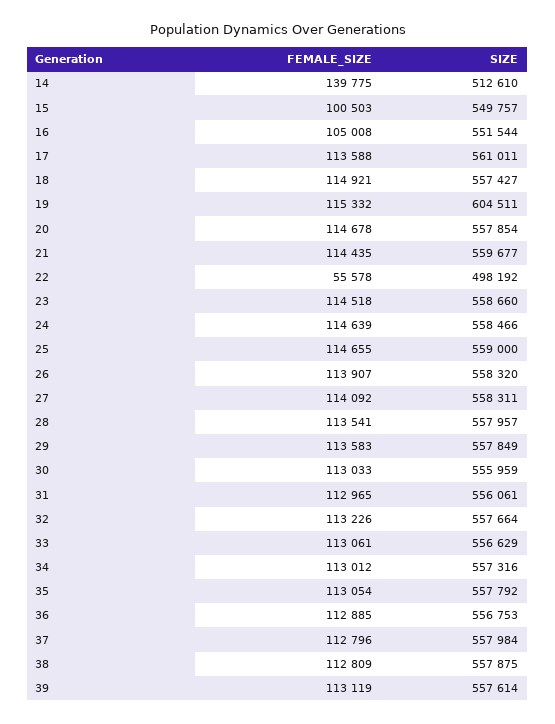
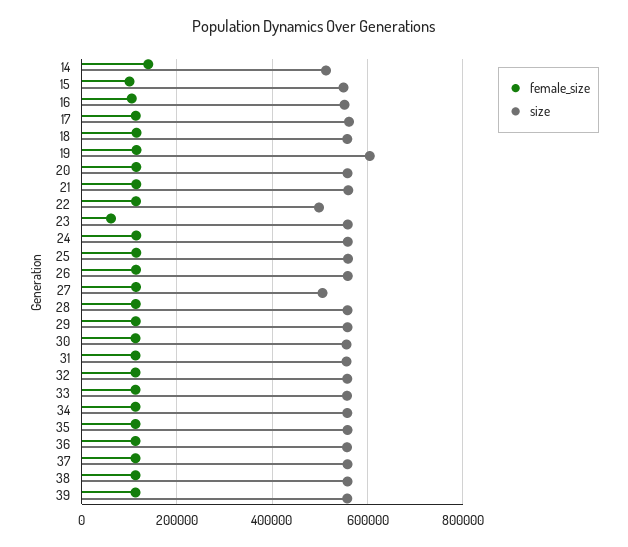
FEMALE_SIZE, 22: 55578 -> 120000
FEMALE_SIZE, 23: 114518 -> 60000
SIZE, 27: 558311 -> 500000

